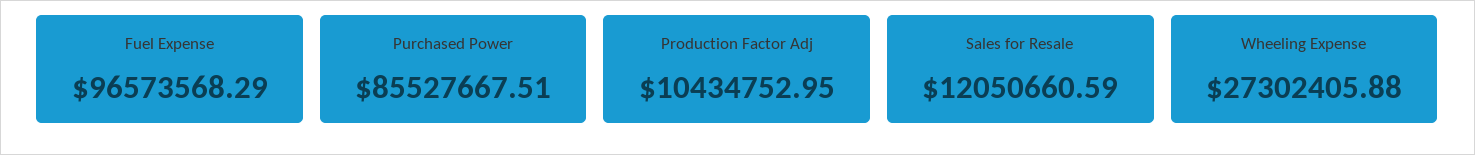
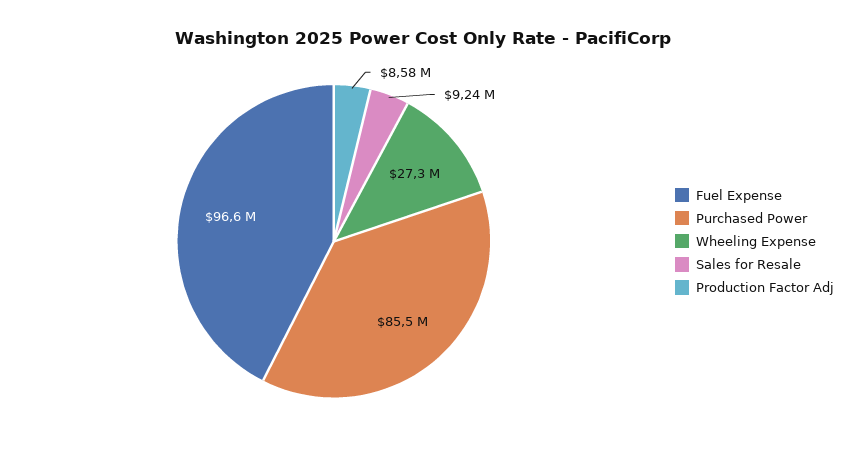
Production Factor Adj: 10434752.95 -> 8580000
Sales for Resale: 12050660.59 -> 9240000

